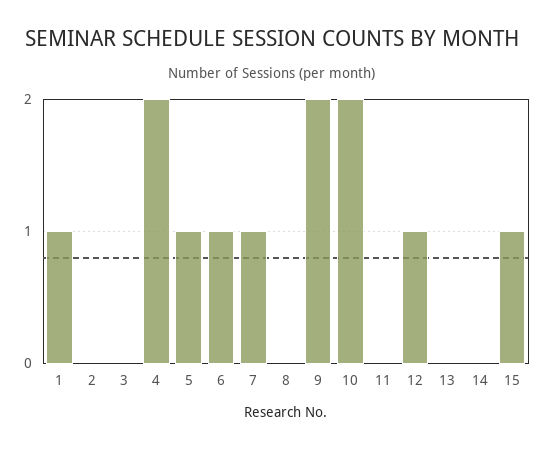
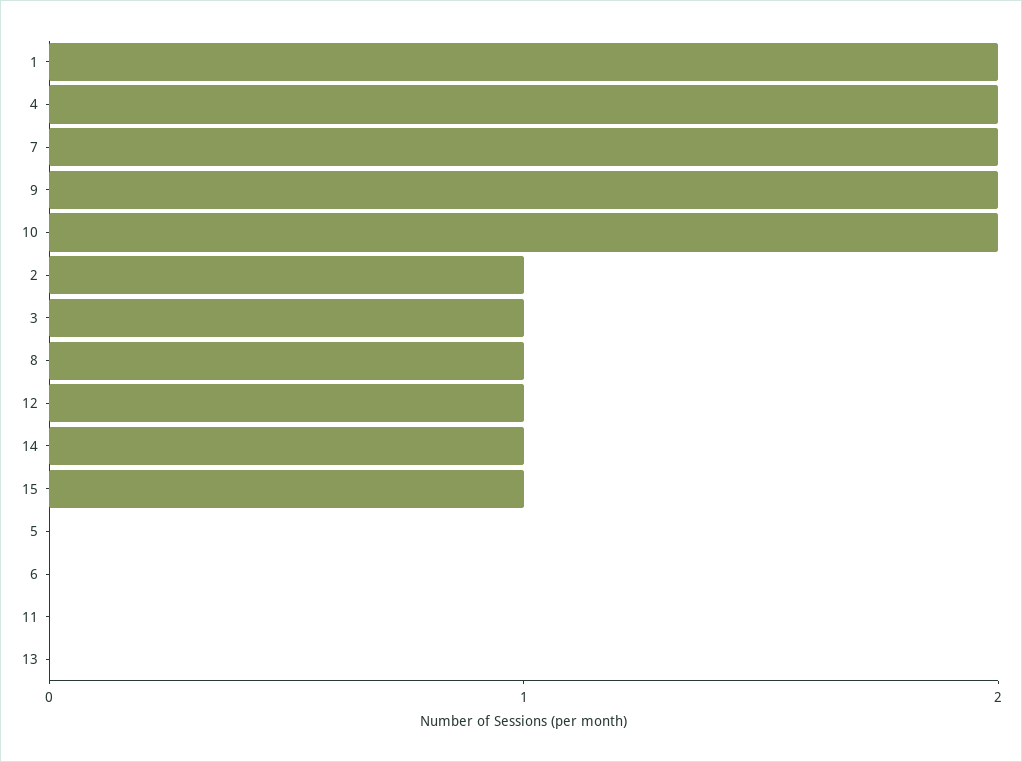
1: 1 -> 2
2: 0 -> 1
3: 0 -> 1
5: 1 -> 0
6: 1 -> 0
7: 1 -> 2
8: 0 -> 1
14: 0 -> 1

